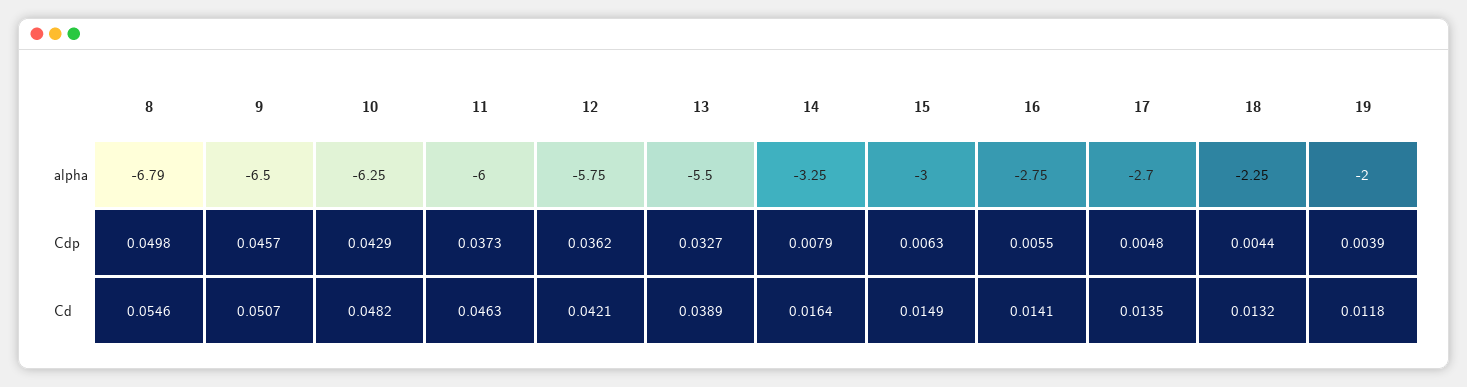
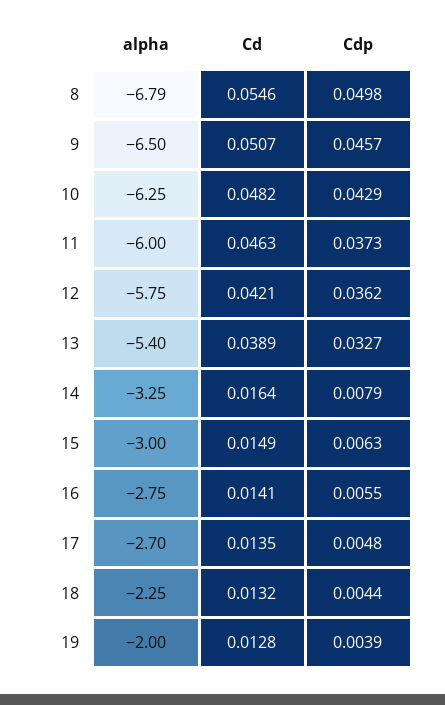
13, alpha: -5.5 -> -5.4
19, Cd: 0.0118 -> 0.0128

